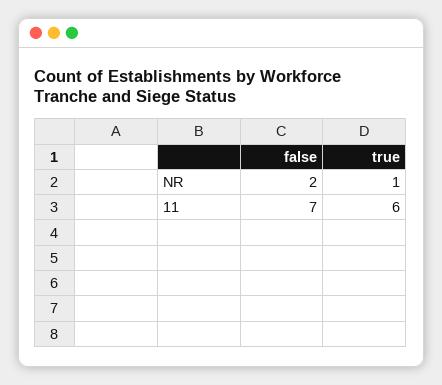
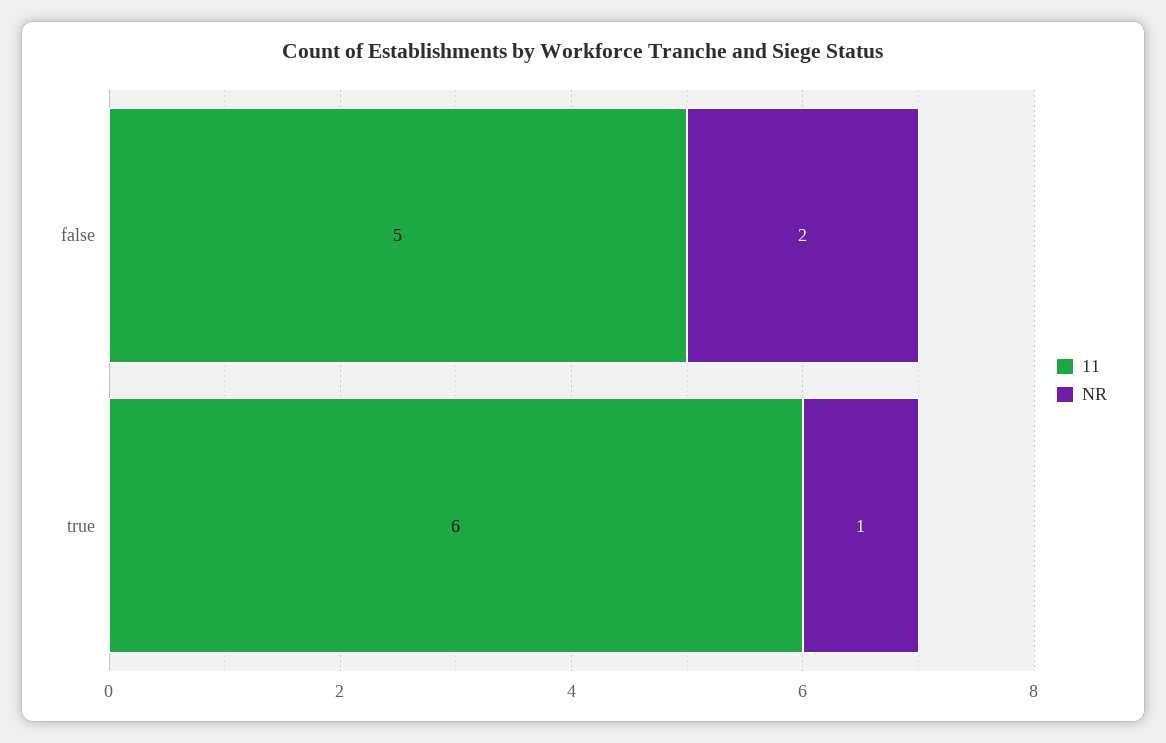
11, false: 7 -> 5

